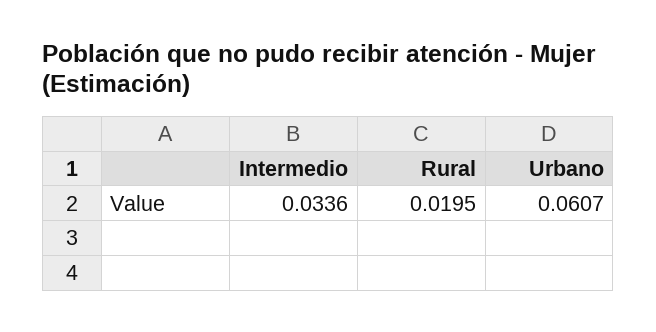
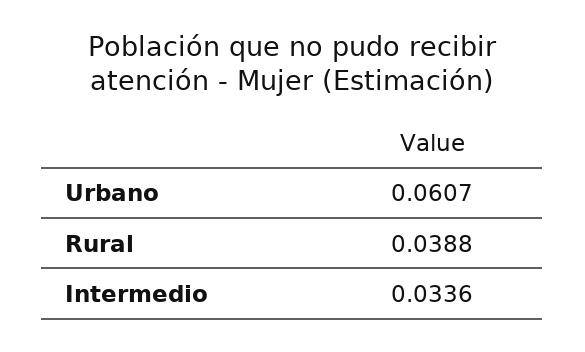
Rural: 0.0195 -> 0.0388

